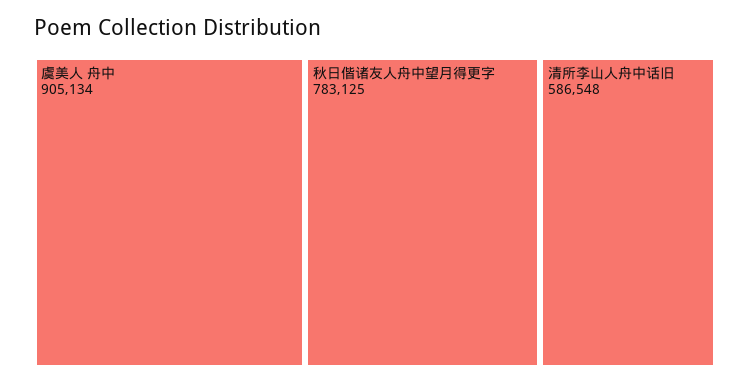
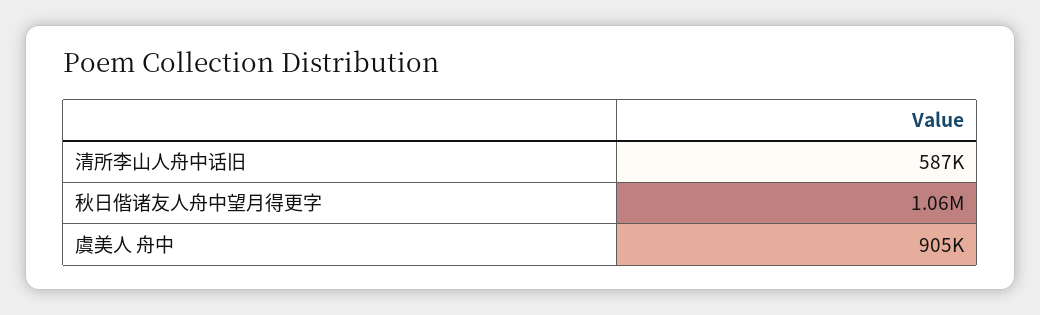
秋日偕诸友人舟中望月得更字: 783125 -> 1060000

